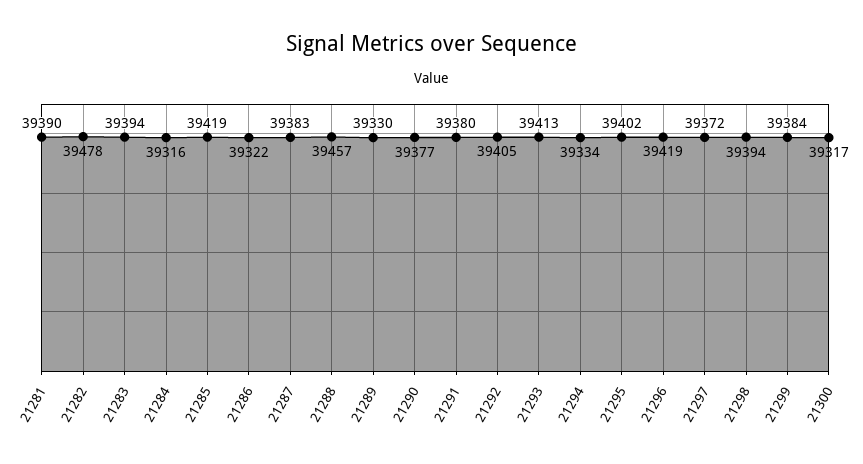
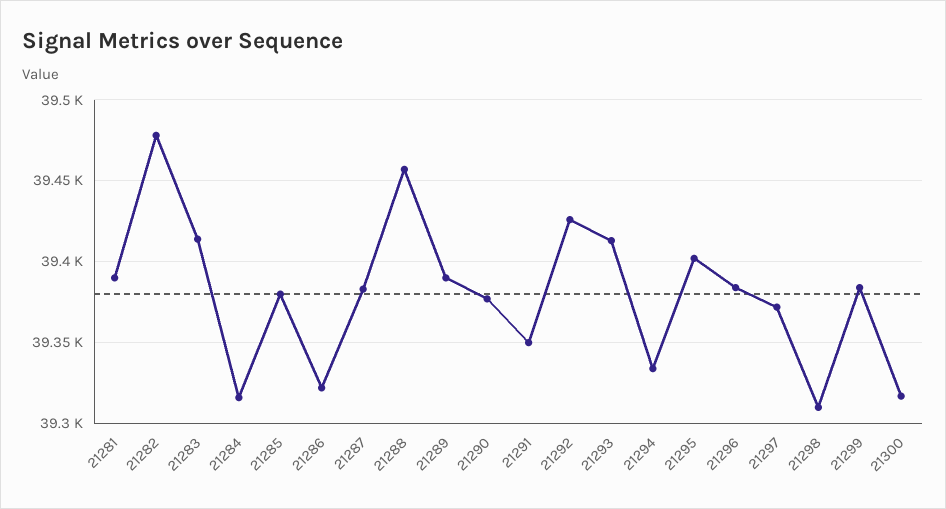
21283: 39394 -> 39415
21285: 39419 -> 39380
21289: 39330 -> 39390
21291: 39380 -> 39350
21292: 39405 -> 39425
21296: 39419 -> 39385
21298: 39394 -> 39310

